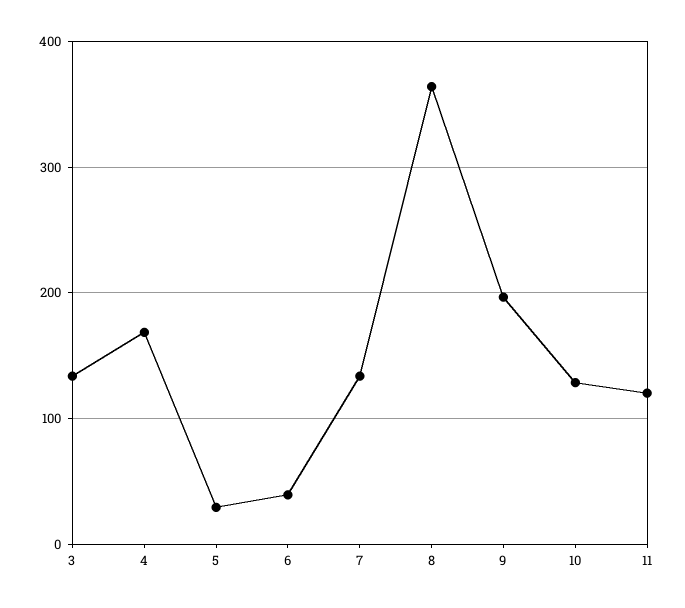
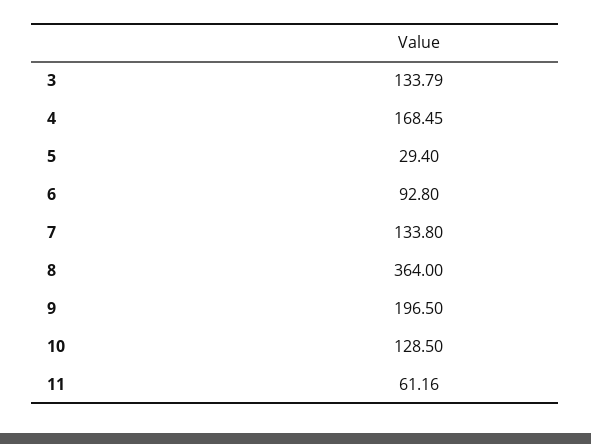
6: 40 -> 92.8
11: 120 -> 61.16

